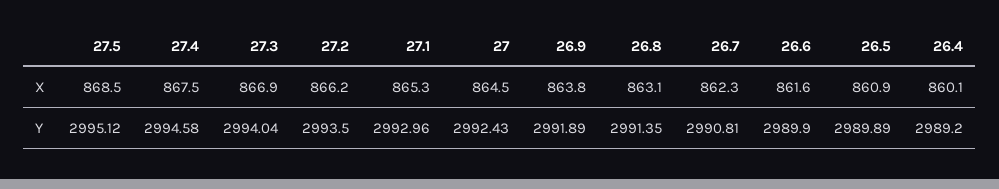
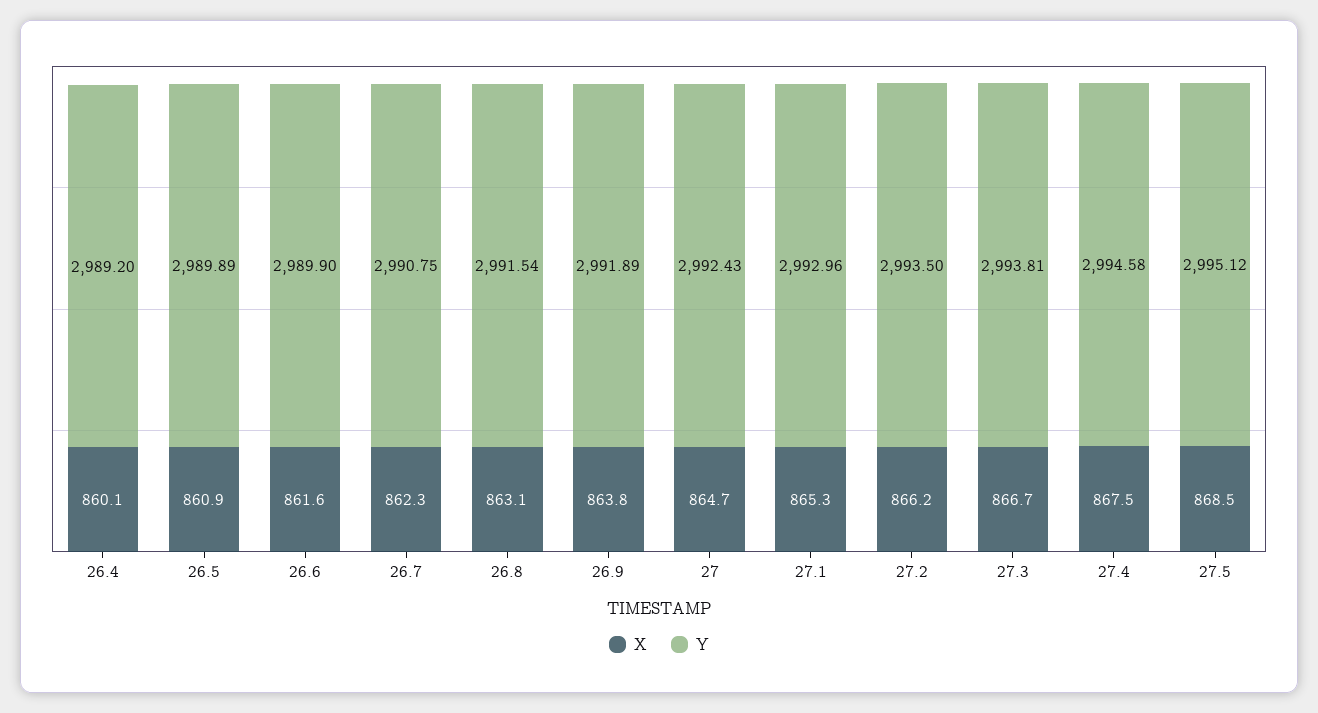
X, 27.3: 866.9 -> 866.7
X, 27: 864.5 -> 864.7
Y, 27.3: 2994.04 -> 2993.81
Y, 26.8: 2991.35 -> 2991.54
Y, 26.7: 2990.81 -> 2990.75

